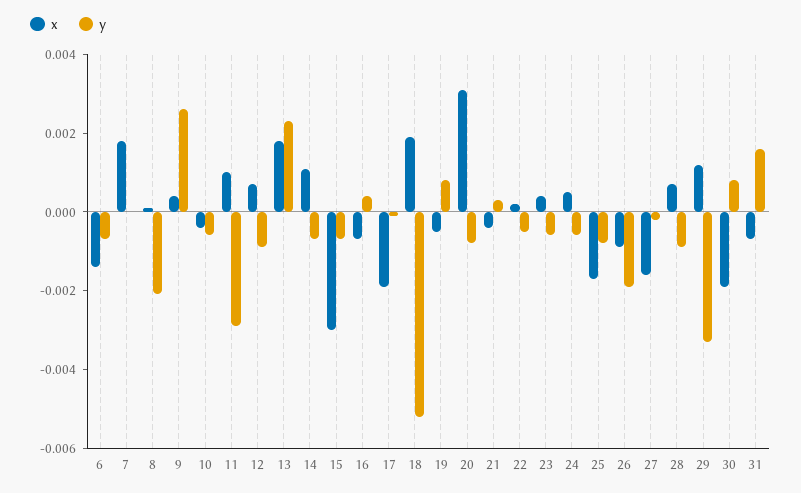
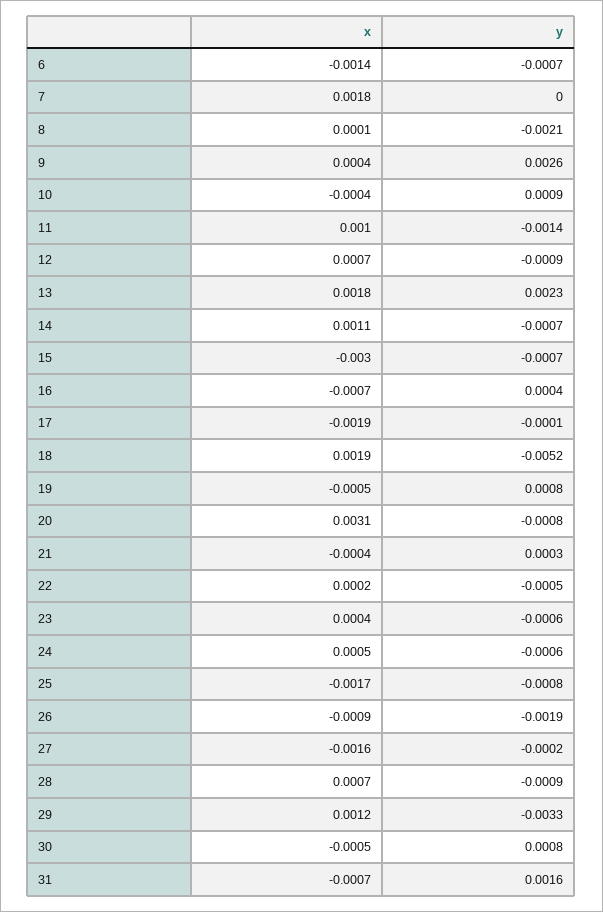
y, 10: -0.0005 -> 0.0009
y, 11: -0.003 -> -0.0014
x, 30: -0.002 -> -0.0005

